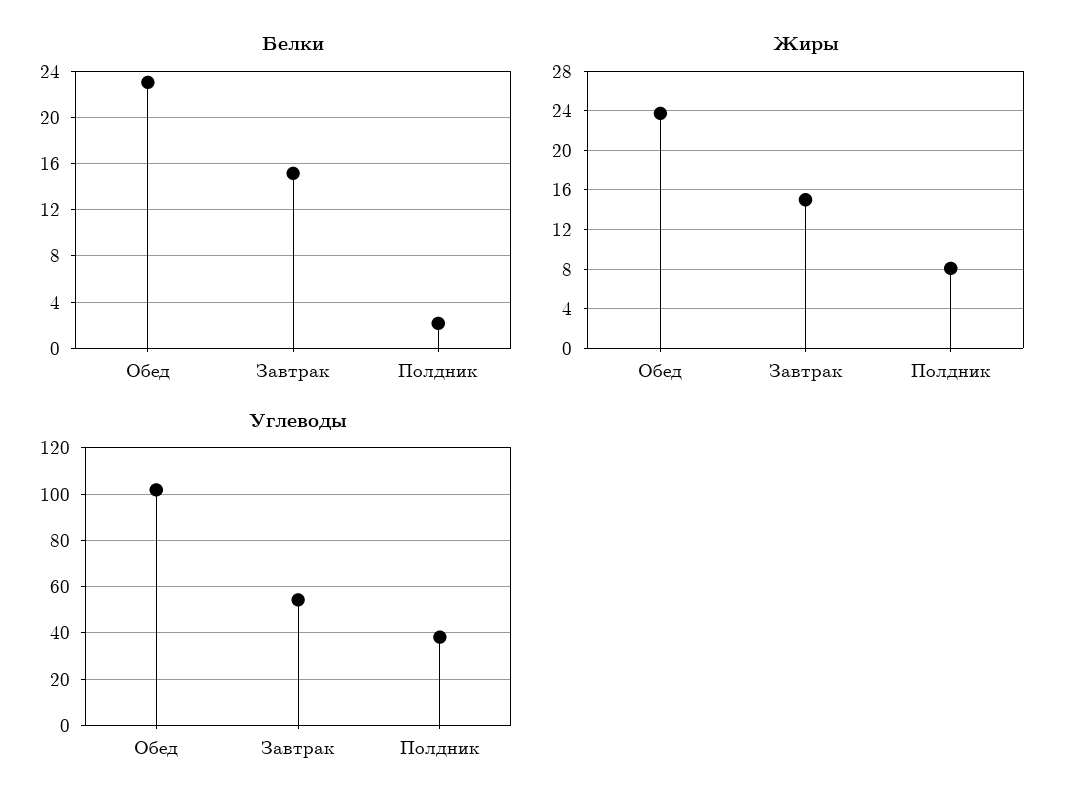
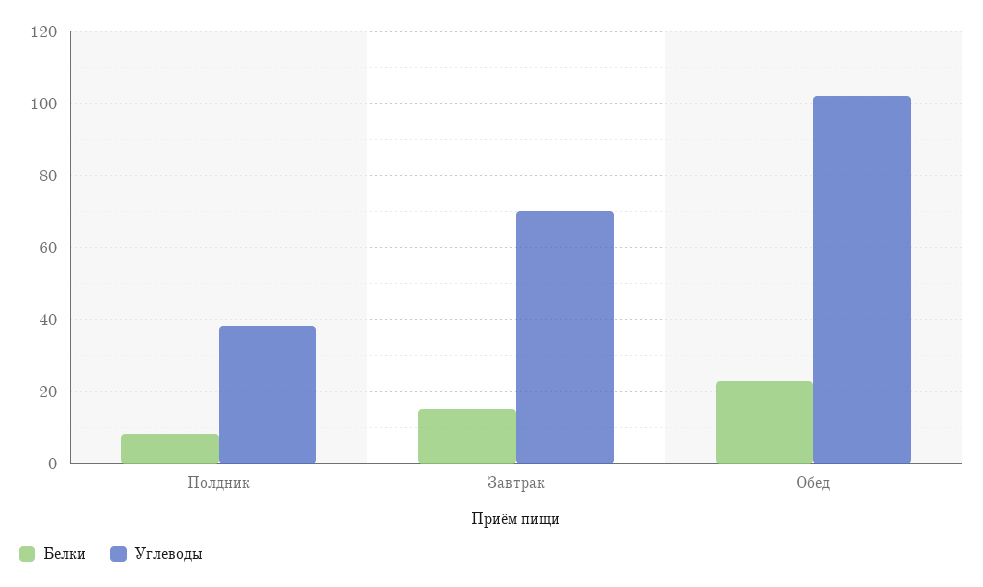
Белки, Полдник: 2 -> 8
Жиры, Обед: 24 -> none
Жиры, Завтрак: 15 -> none
Жиры, Полдник: 8 -> none
Углеводы, Завтрак: 55 -> 70

